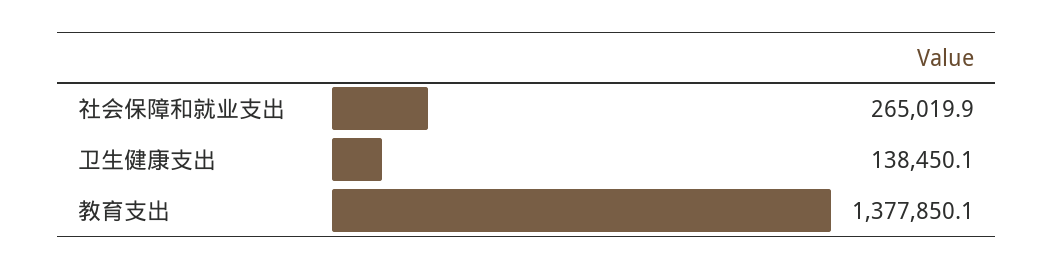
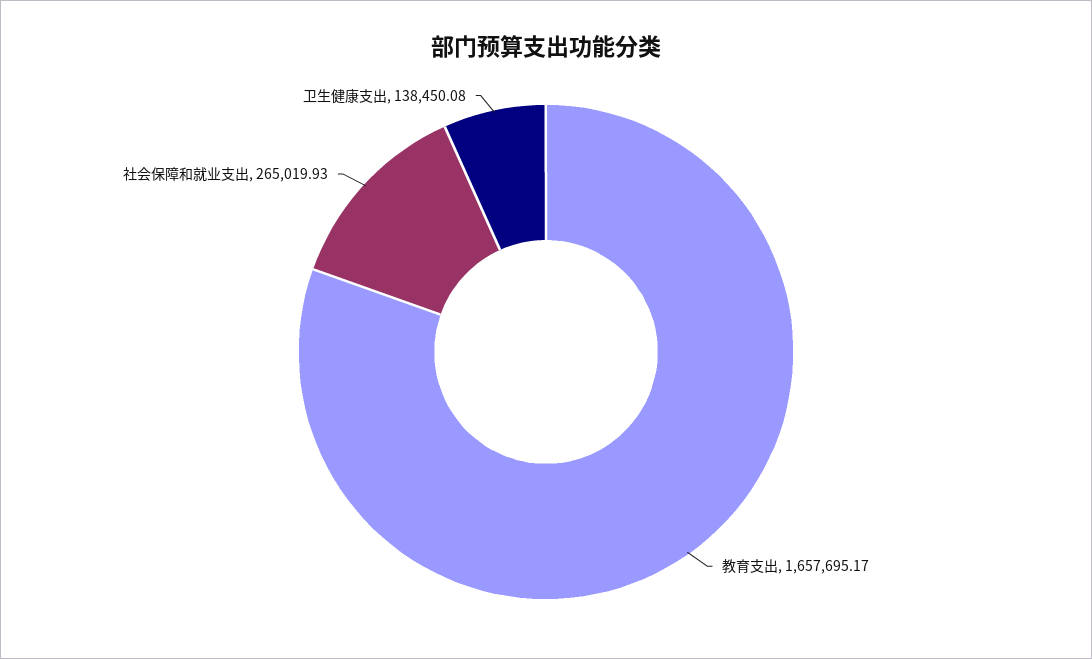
教育支出: 1377850.1 -> 1657695.17

